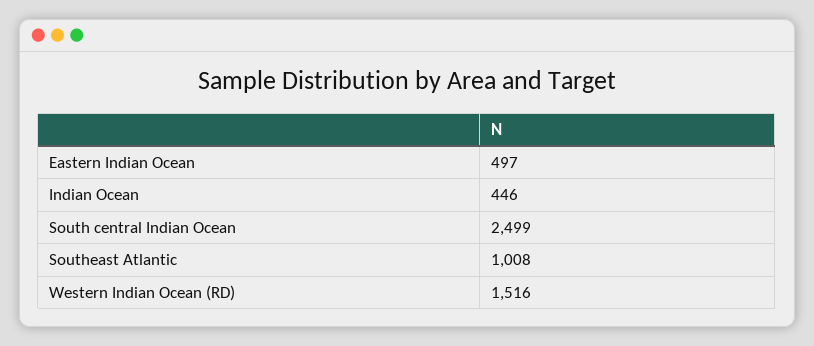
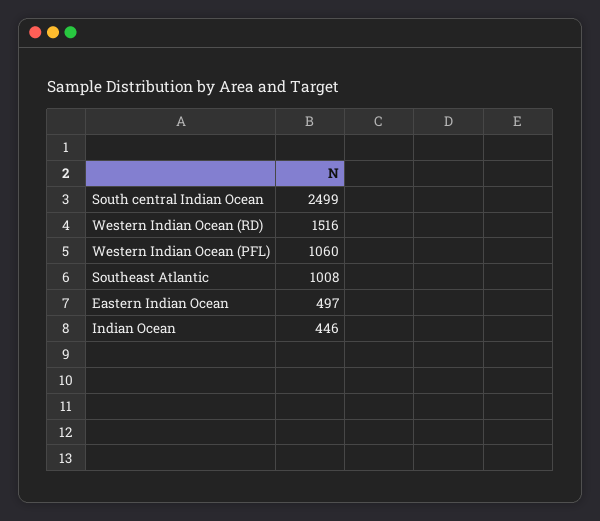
Western Indian Ocean (PFL): none -> 1060

